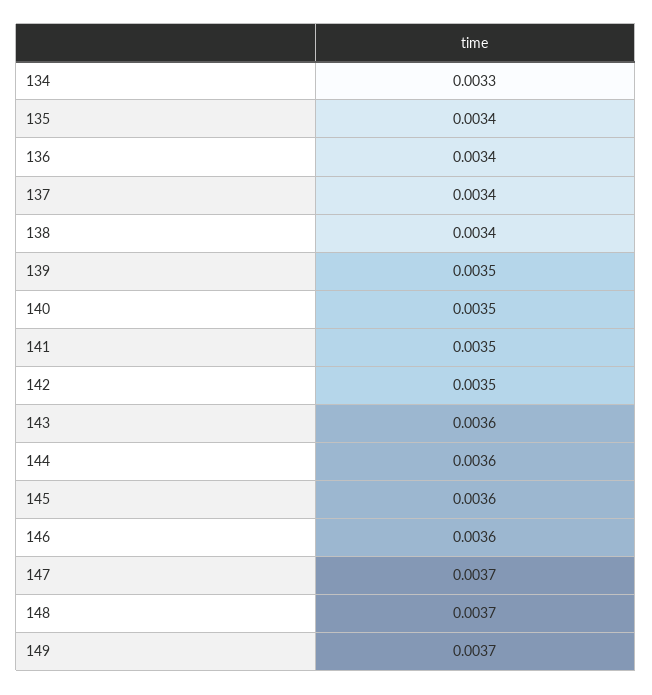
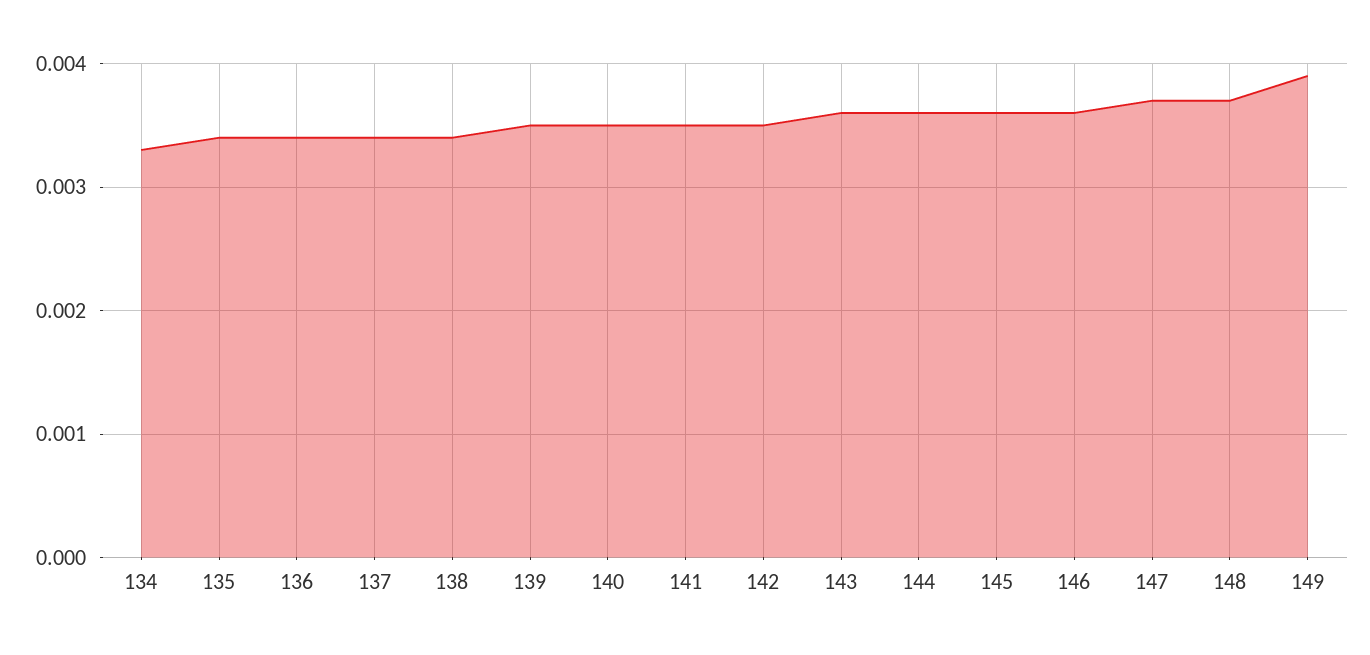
149: 0.0037 -> 0.0039

